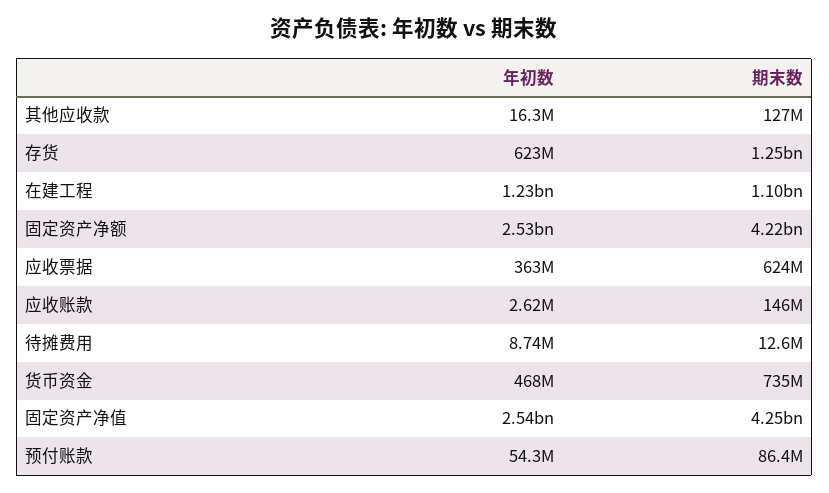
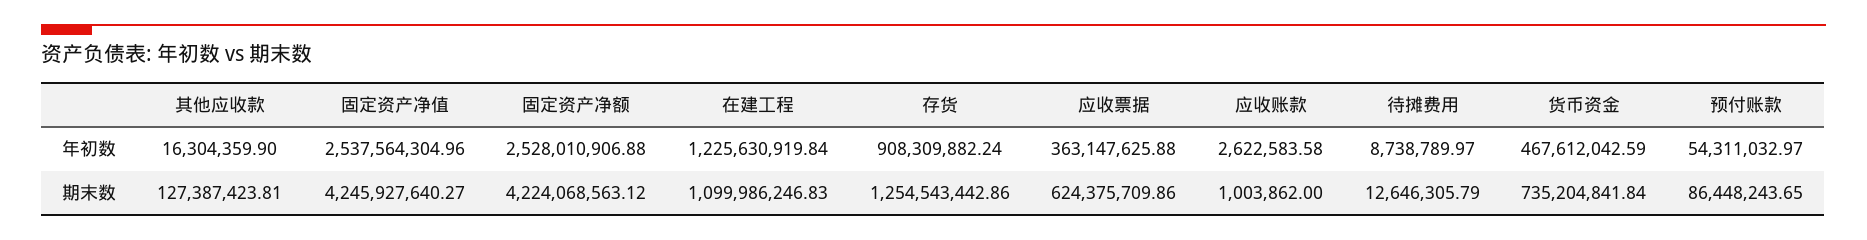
年初数, 存货: 623000000 -> 908309882.24
期末数, 应收账款: 146000000 -> 1003862

